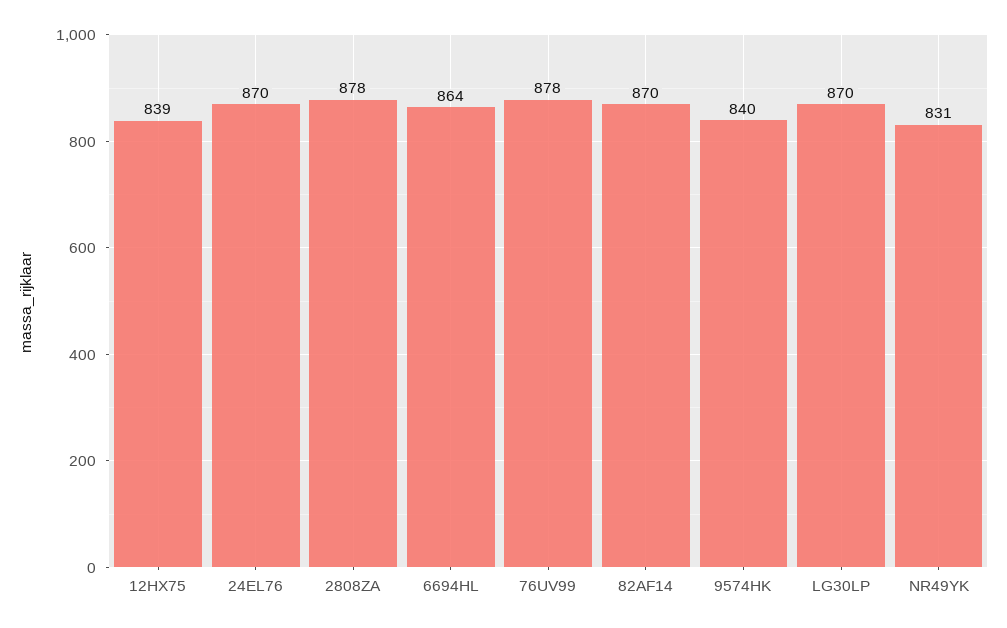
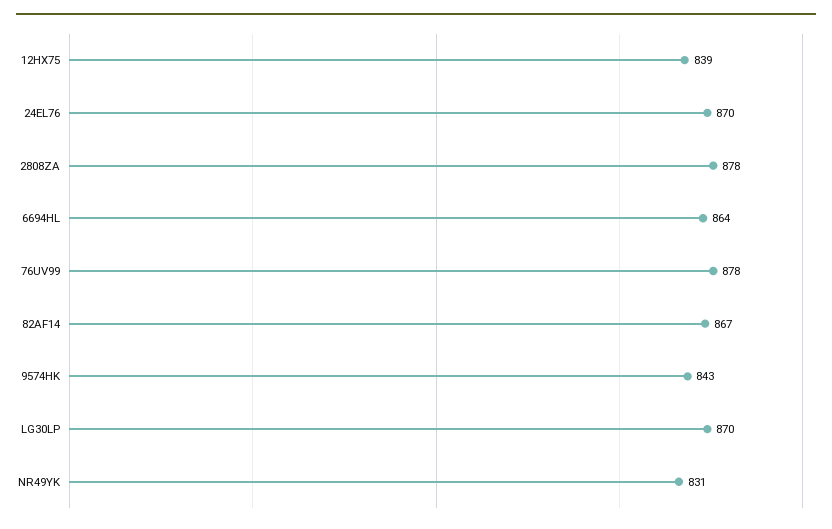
82AF14: 870 -> 867
9574HK: 840 -> 843

